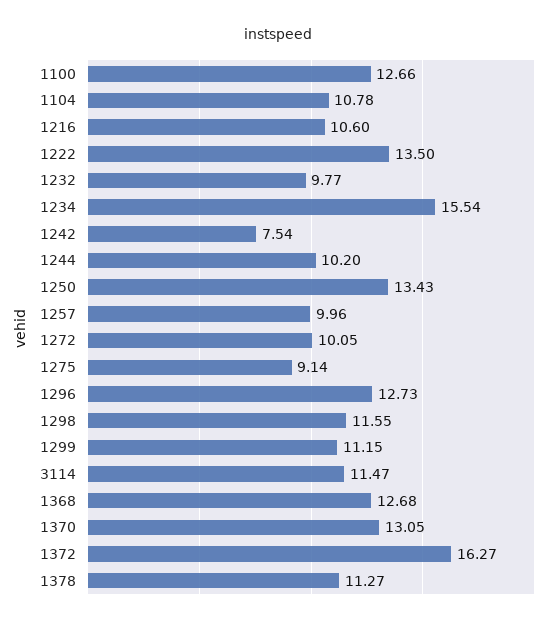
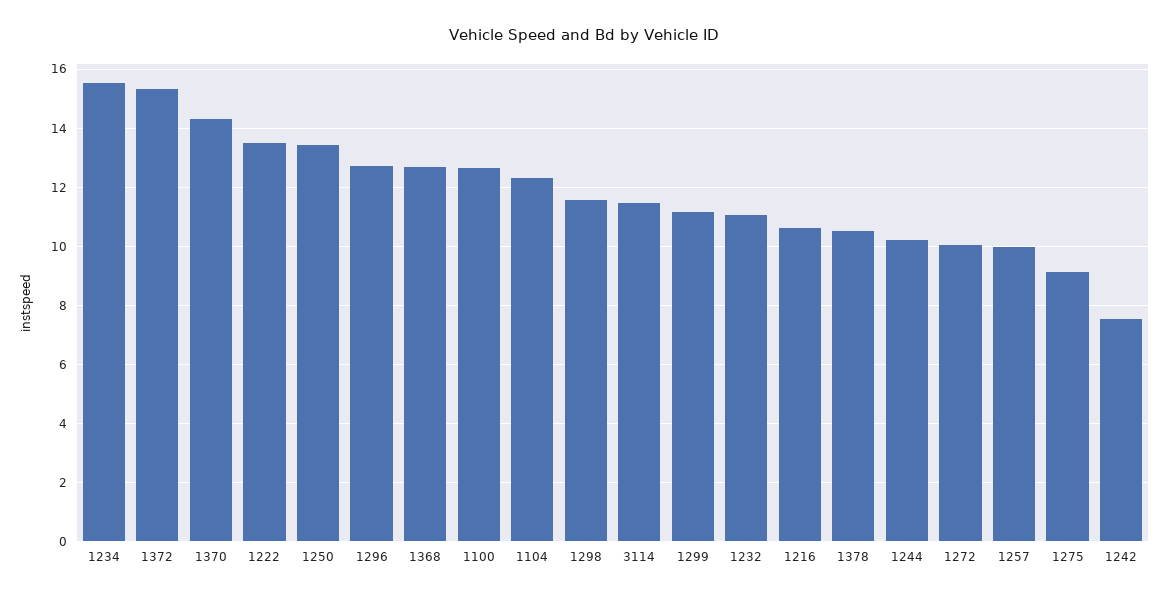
1104: 10.78 -> 12.25
1232: 9.77 -> 11
1370: 13.05 -> 14.25
1372: 16.27 -> 15.25
1378: 11.27 -> 10.5

